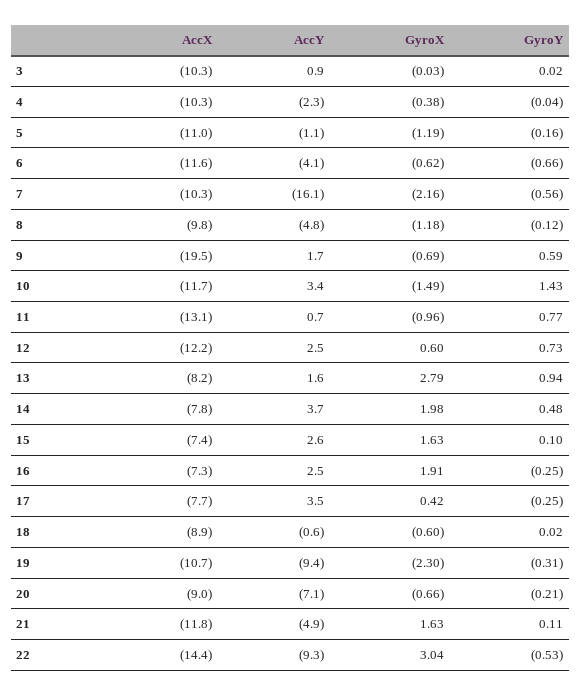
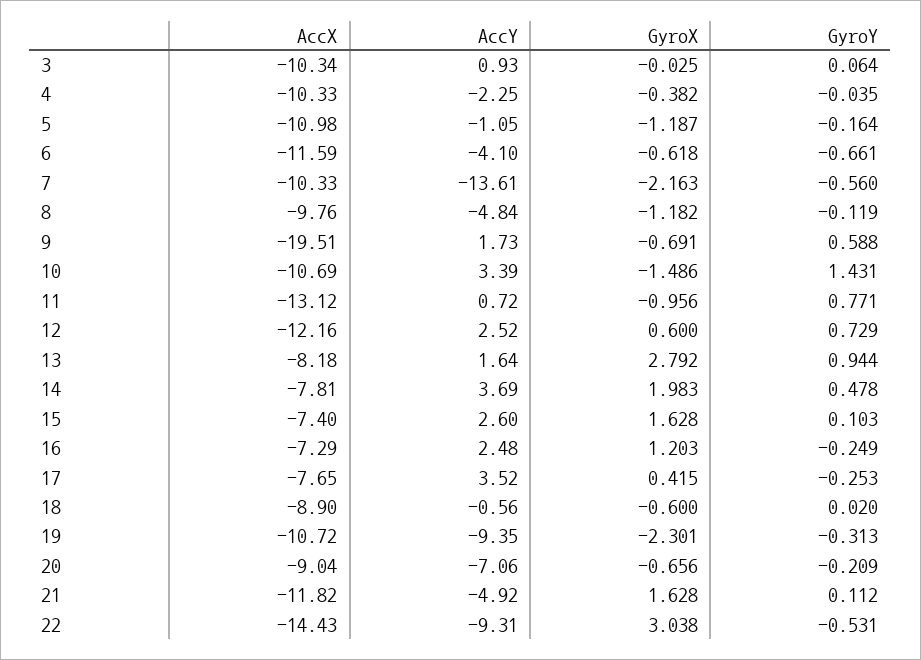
GyroY, 3: 0.02 -> 0.064
AccY, 7: -16.1 -> -13.61
AccX, 10: -11.7 -> -10.69
GyroX, 16: 1.91 -> 1.203

